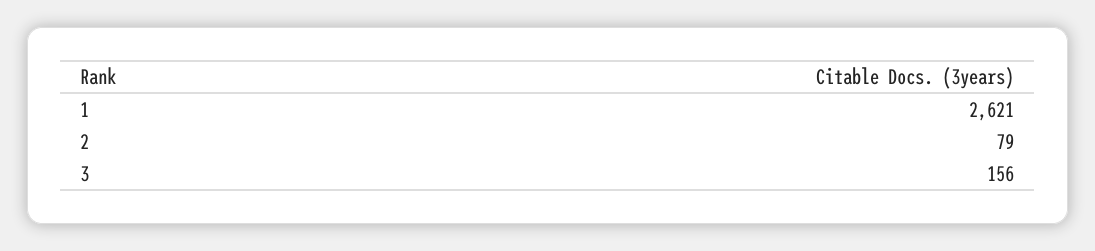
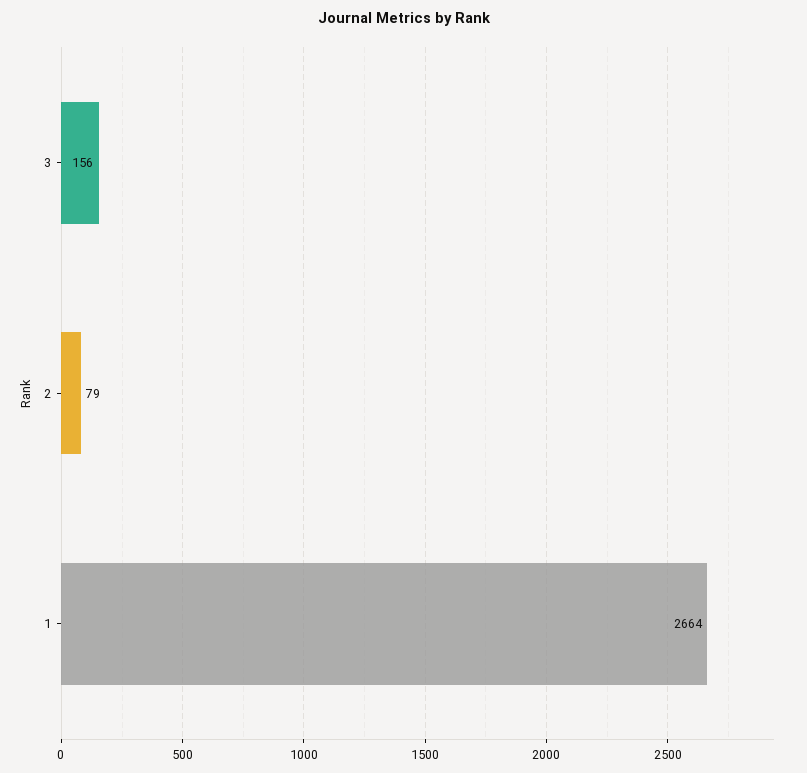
1: 2621 -> 2664

